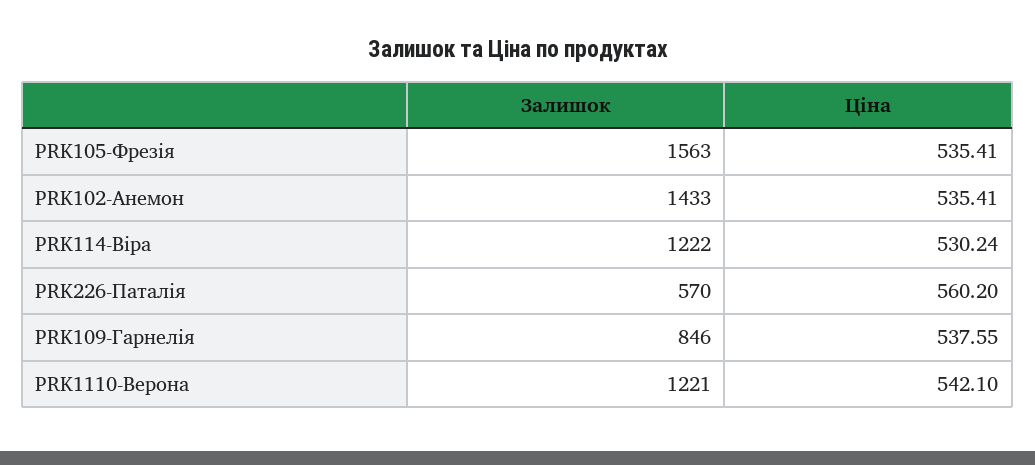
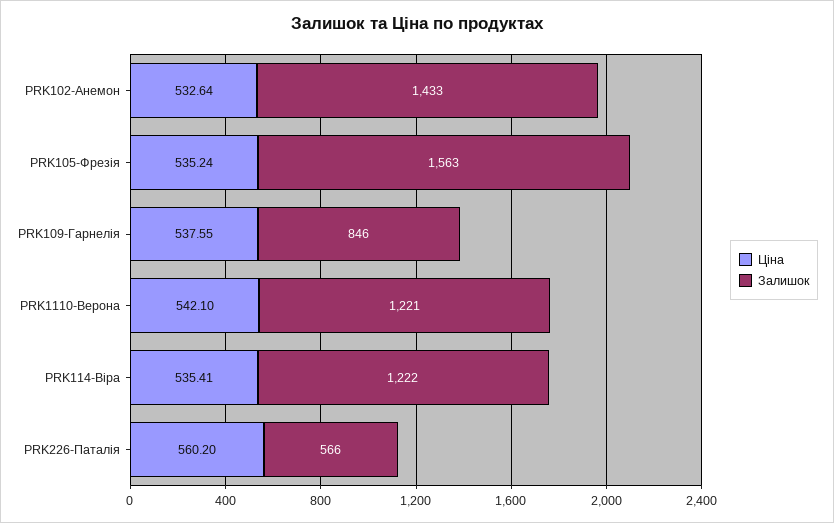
Ціна, PRK105-Фрезія: 535.41 -> 535.24
Ціна, PRK102-Анемон: 535.41 -> 532.64
Ціна, PRK114-Віра: 530.24 -> 535.41
Залишок, PRK226-Паталія: 570 -> 566

